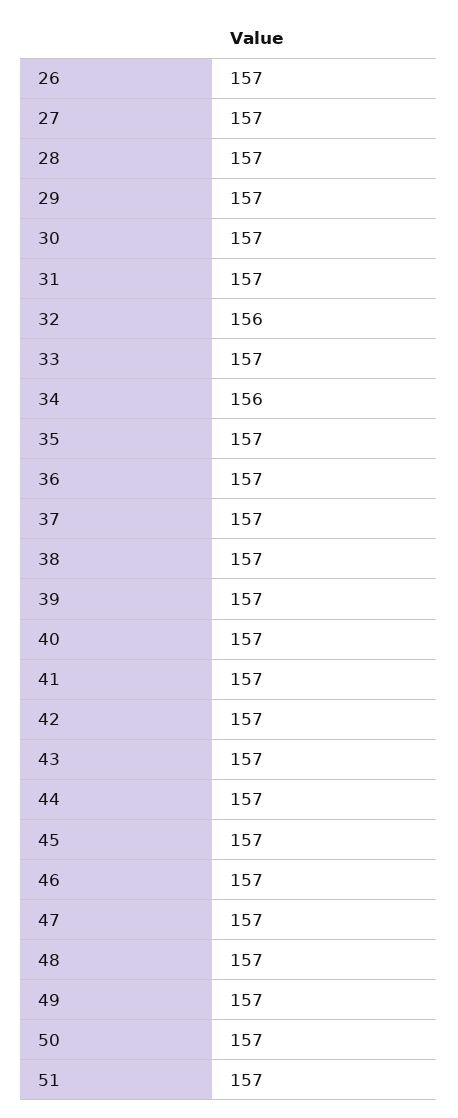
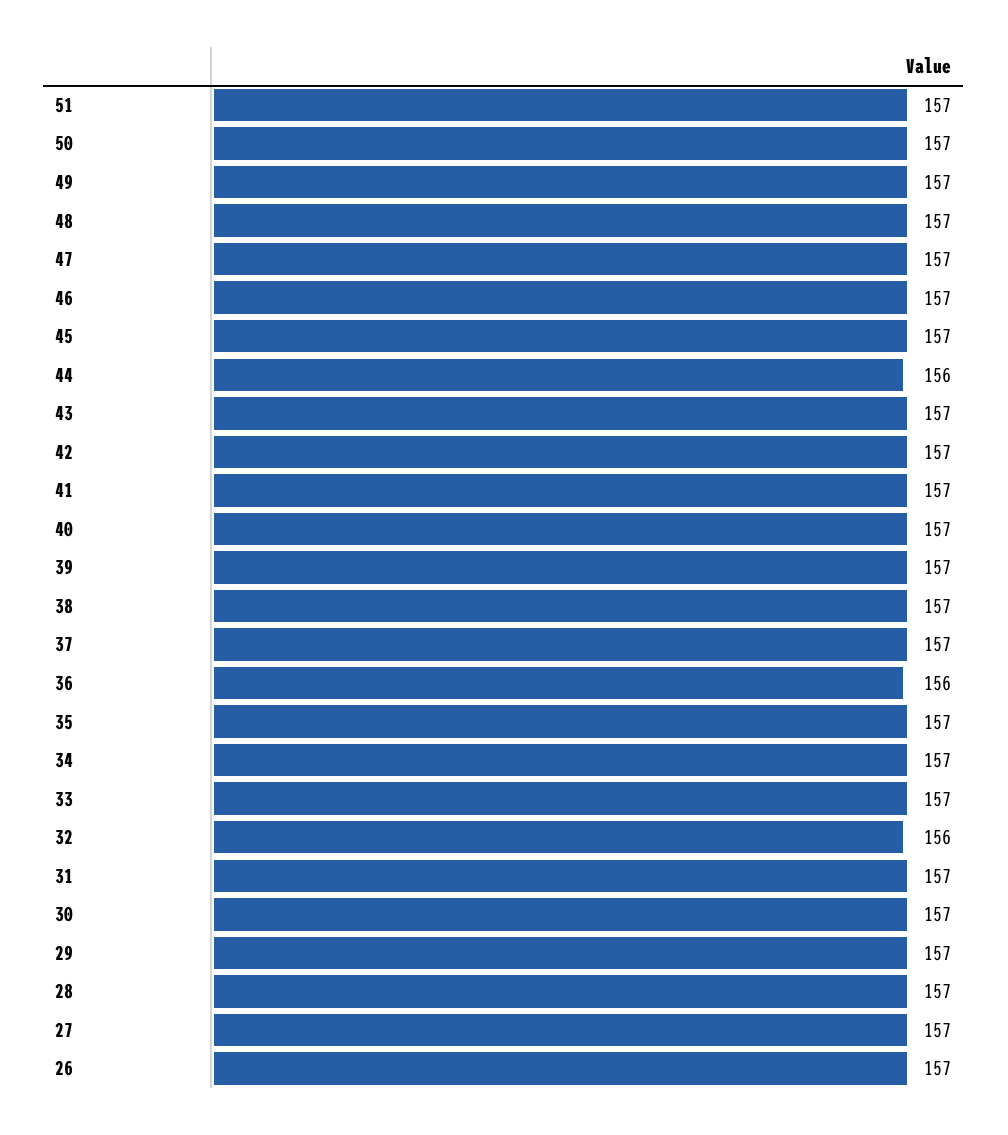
34: 156 -> 157
36: 157 -> 156
44: 157 -> 156

